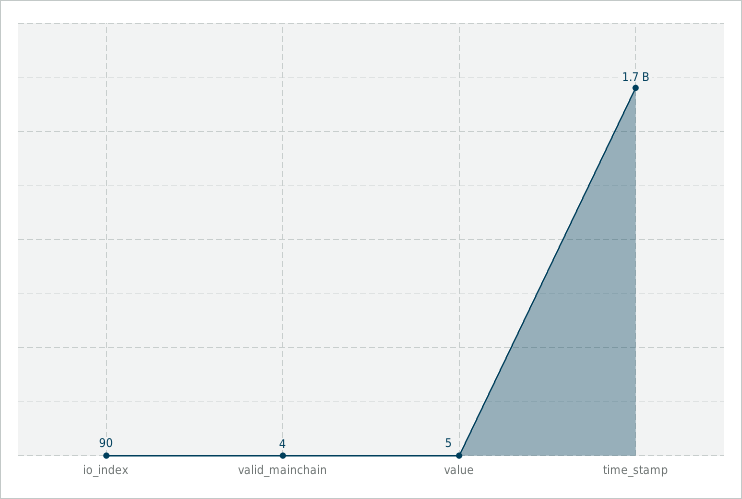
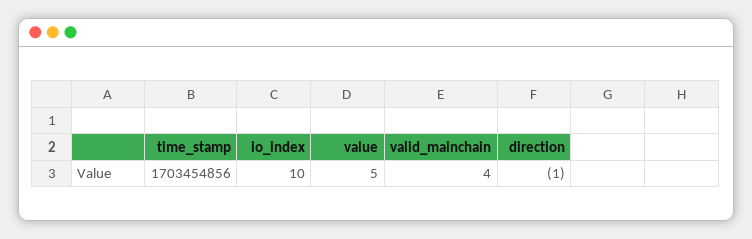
io_index: 90 -> 10
direction: none -> -1

